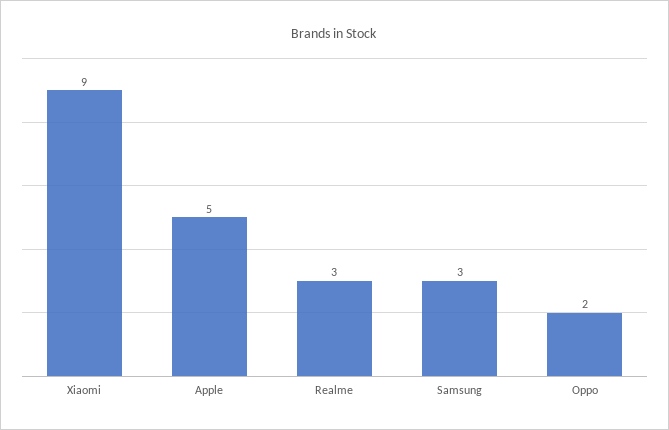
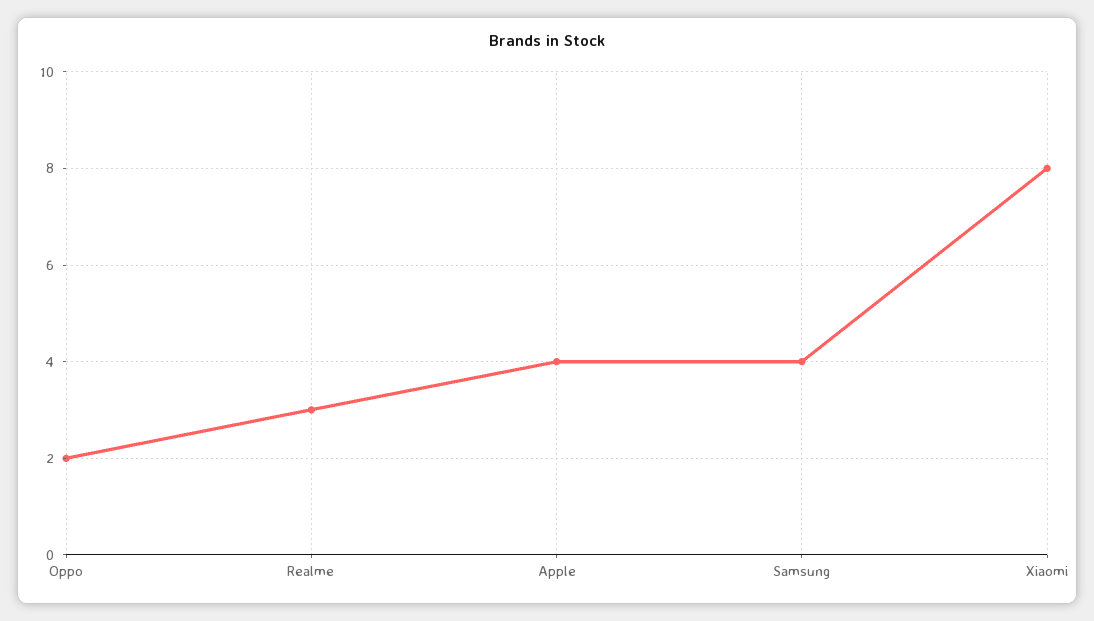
Xiaomi: 9 -> 8
Apple: 5 -> 4
Samsung: 3 -> 4

